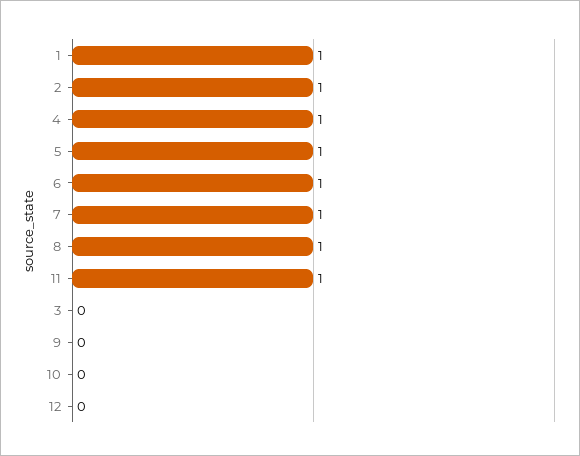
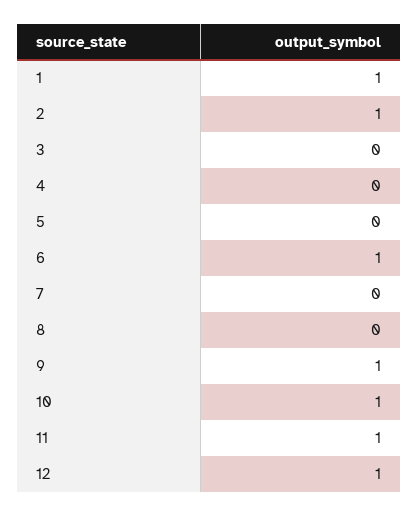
4: 1 -> 0
5: 1 -> 0
7: 1 -> 0
8: 1 -> 0
9: 0 -> 1
10: 0 -> 1
12: 0 -> 1

